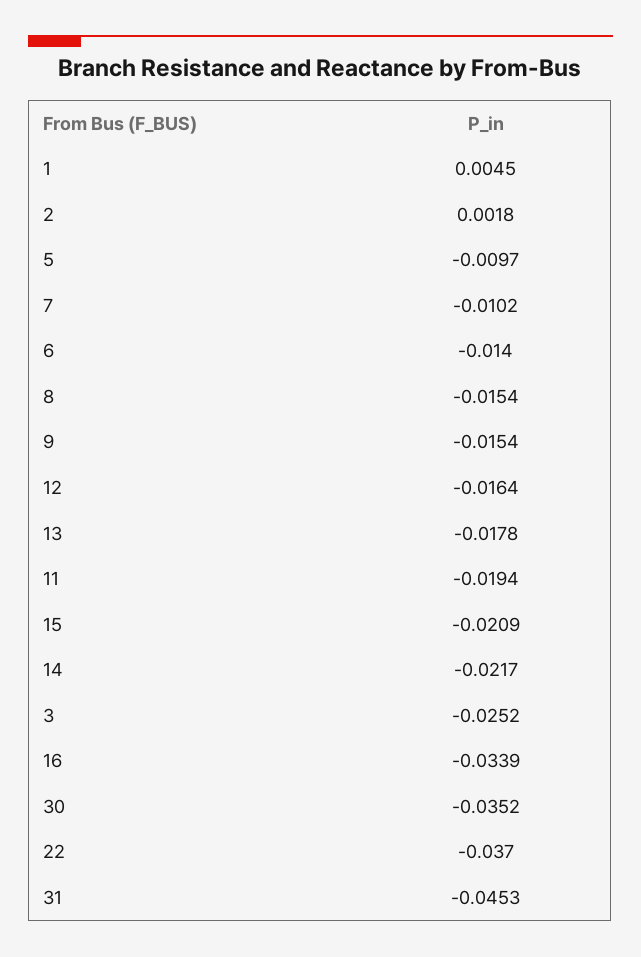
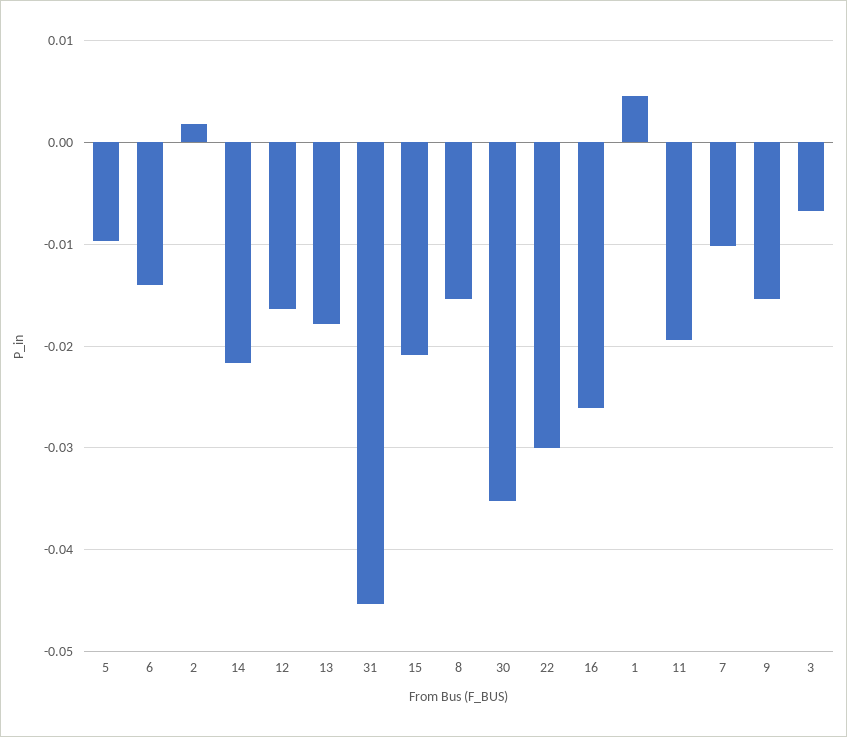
3: -0.0252 -> -0.007
16: -0.0339 -> -0.026
22: -0.037 -> -0.03

